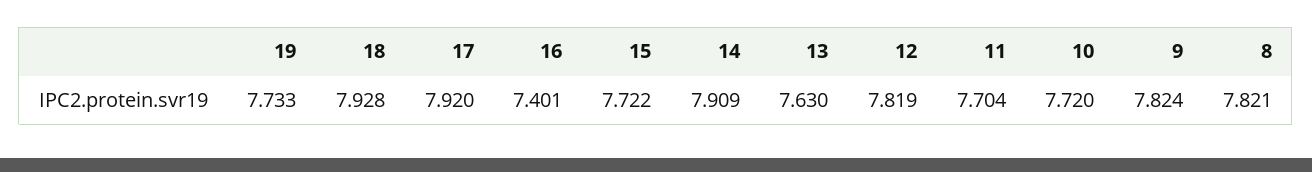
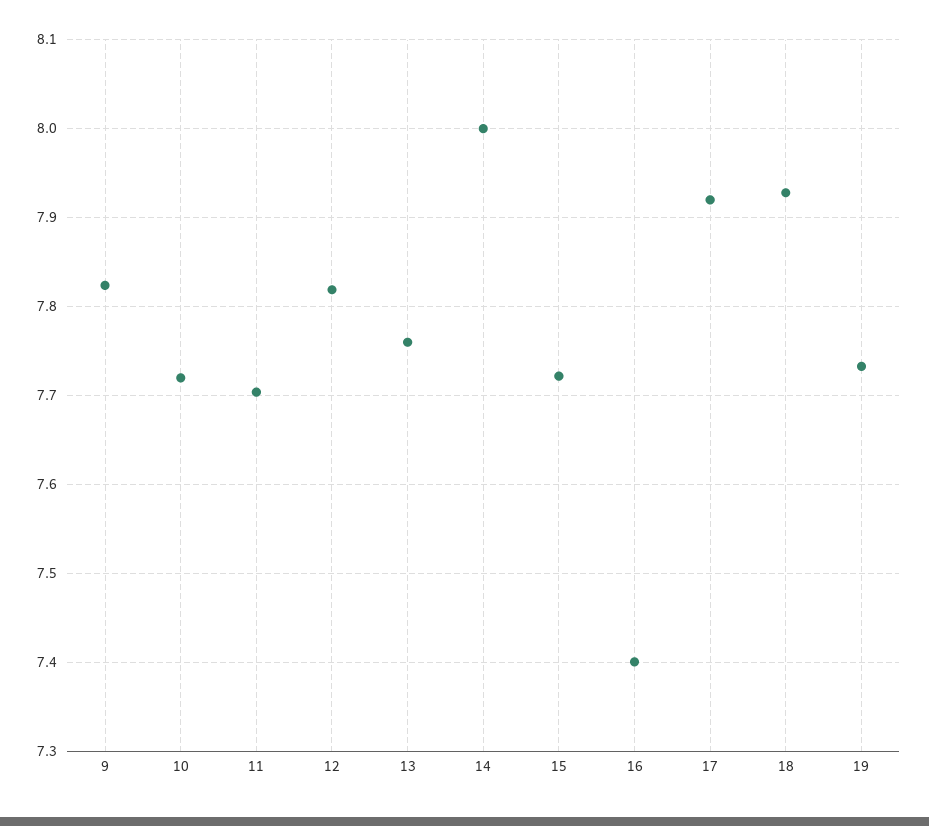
14: 7.909 -> 8
13: 7.63 -> 7.76
8: 7.821 -> none

